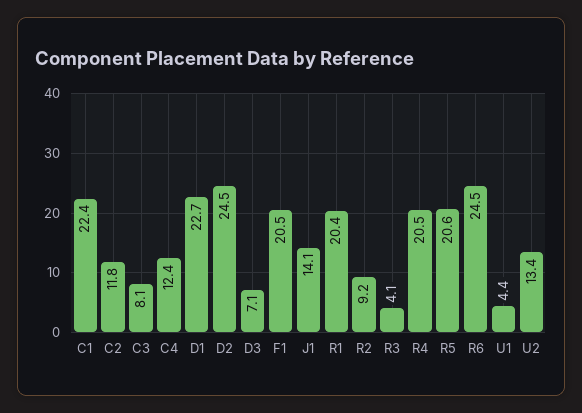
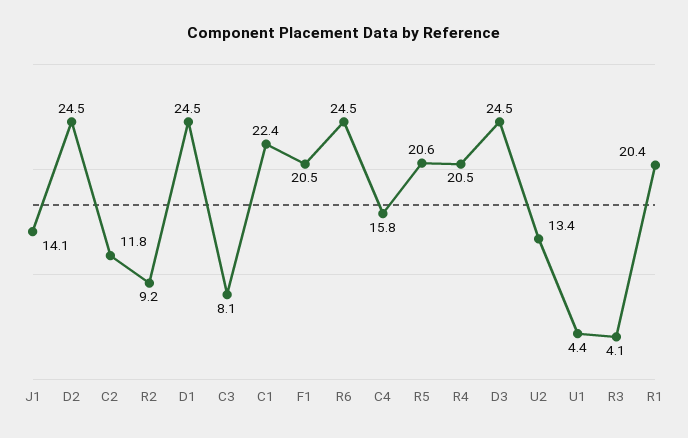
C4: 12.4 -> 15.8
D1: 22.7 -> 24.5
D3: 7.1 -> 24.5

